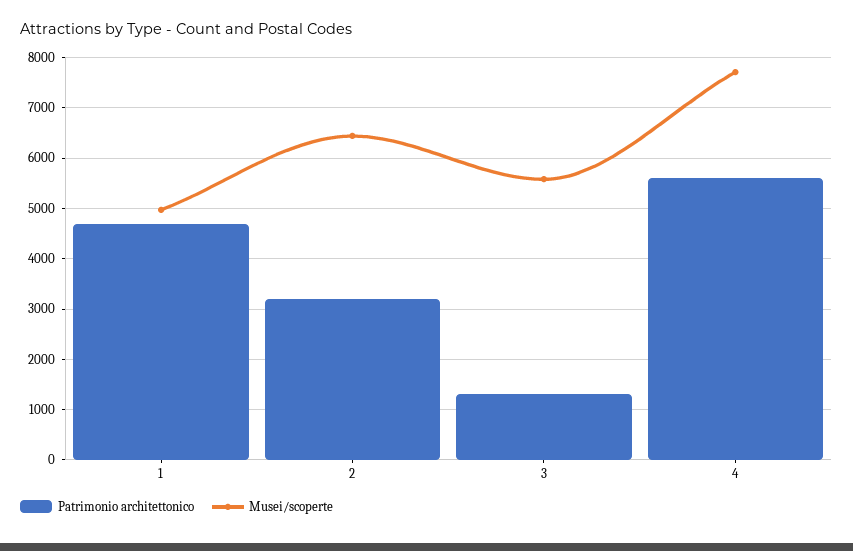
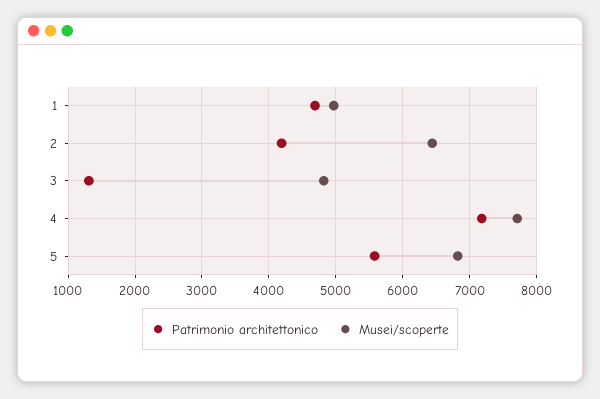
Patrimonio architettonico, 2: 3200 -> 4200
Musei/scoperte, 3: 5600 -> 4800
Patrimonio architettonico, 4: 5600 -> 7200
Patrimonio architettonico, 5: none -> 5600
Musei/scoperte, 5: none -> 6800

